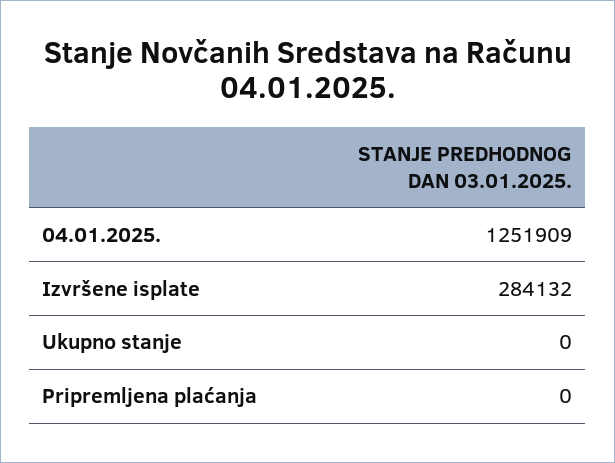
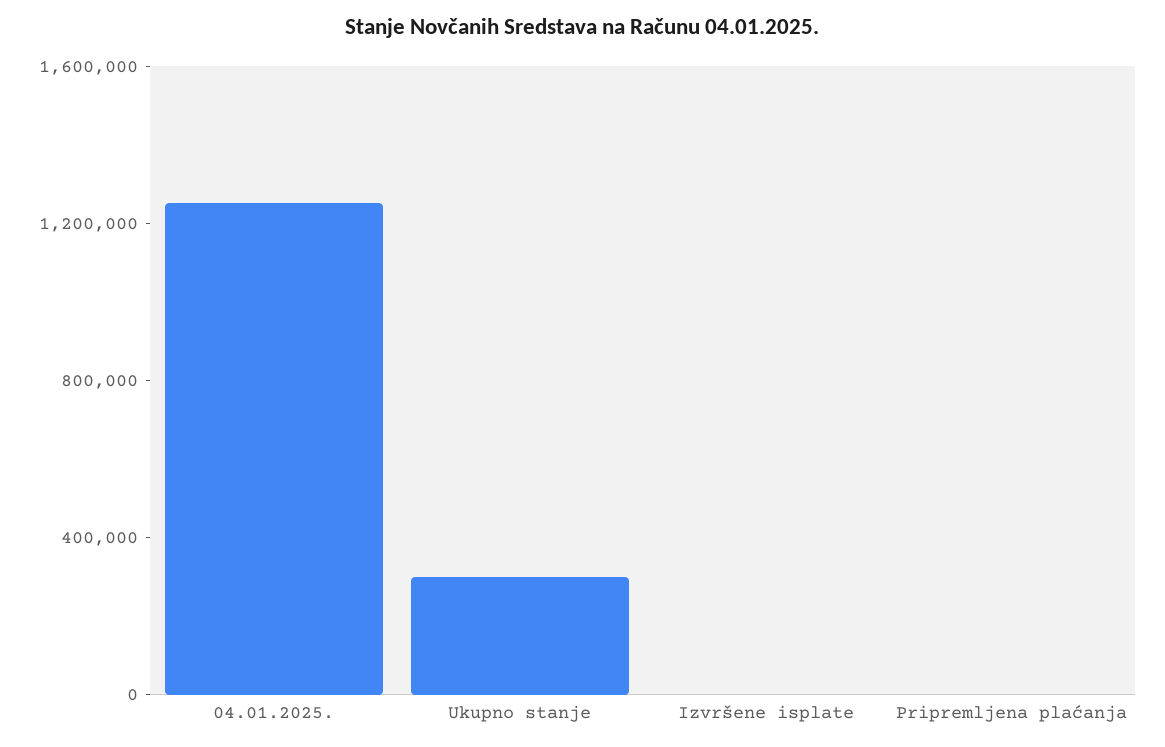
Izvršene isplate: 284132 -> 0
Ukupno stanje: 0 -> 300000

